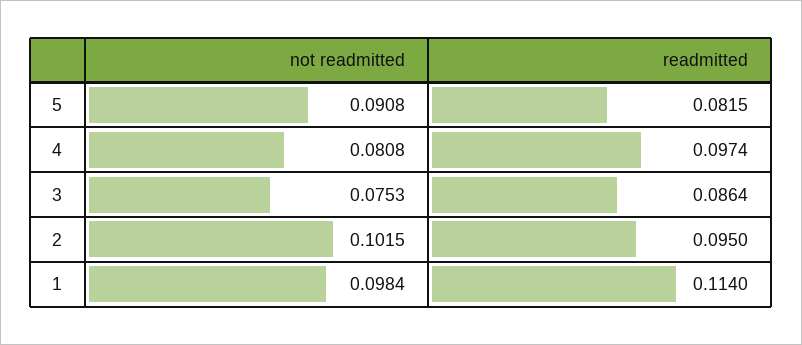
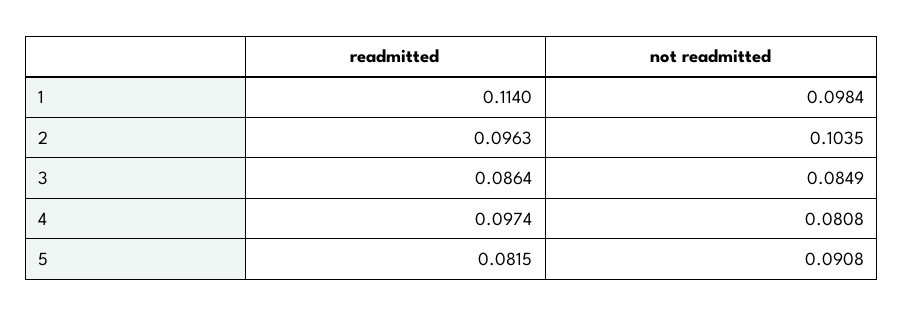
not readmitted, 3: 0.0753 -> 0.0849
not readmitted, 2: 0.1015 -> 0.1035
readmitted, 2: 0.095 -> 0.0963

